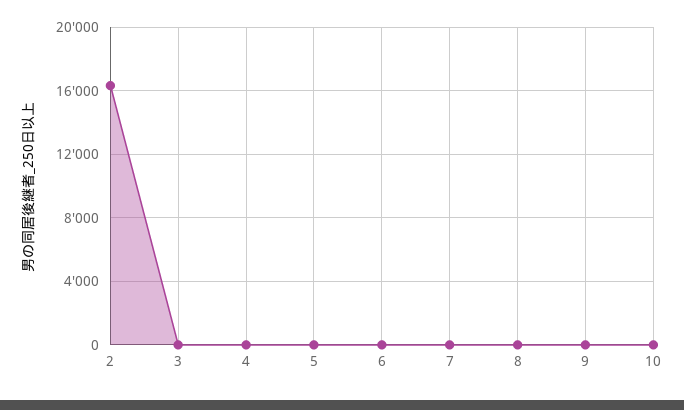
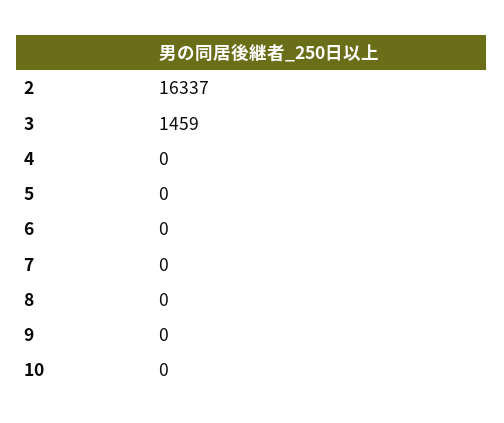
3: 0 -> 1459

